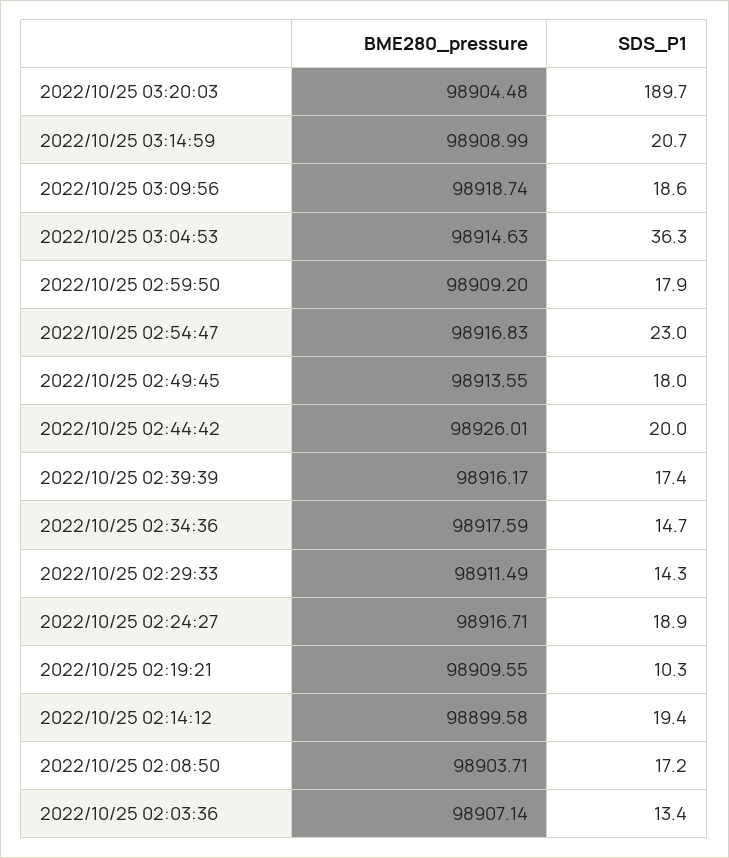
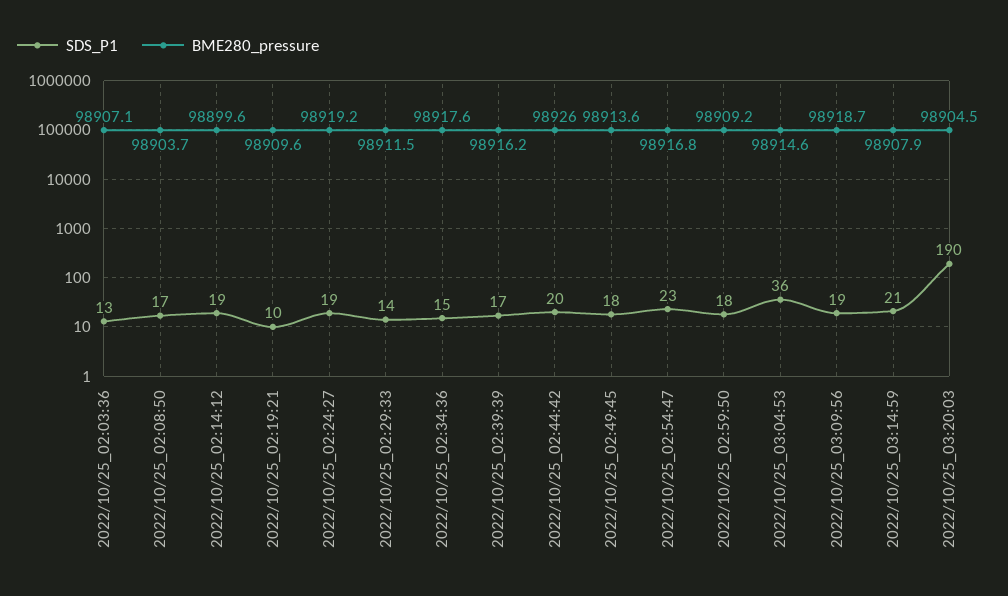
BME280_pressure, 2022/10/25 03:14:59: 98908.99 -> 98907.9
BME280_pressure, 2022/10/25 02:24:27: 98916.71 -> 98919.2

